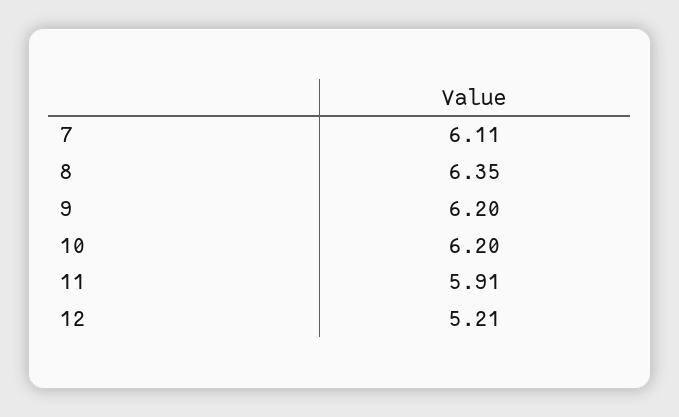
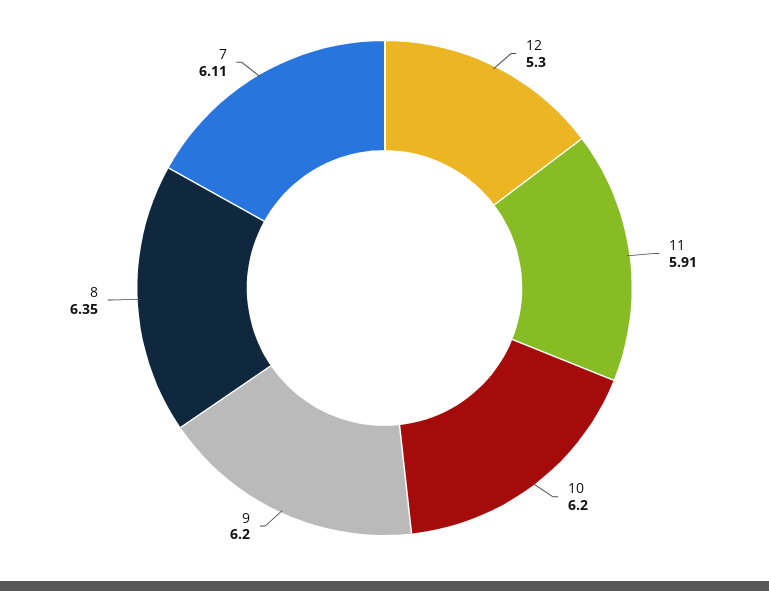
12: 5.21 -> 5.3

